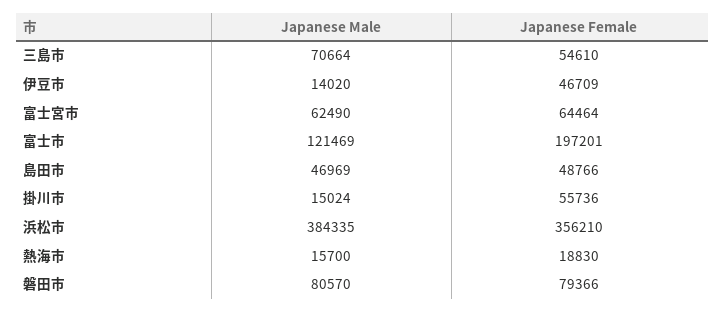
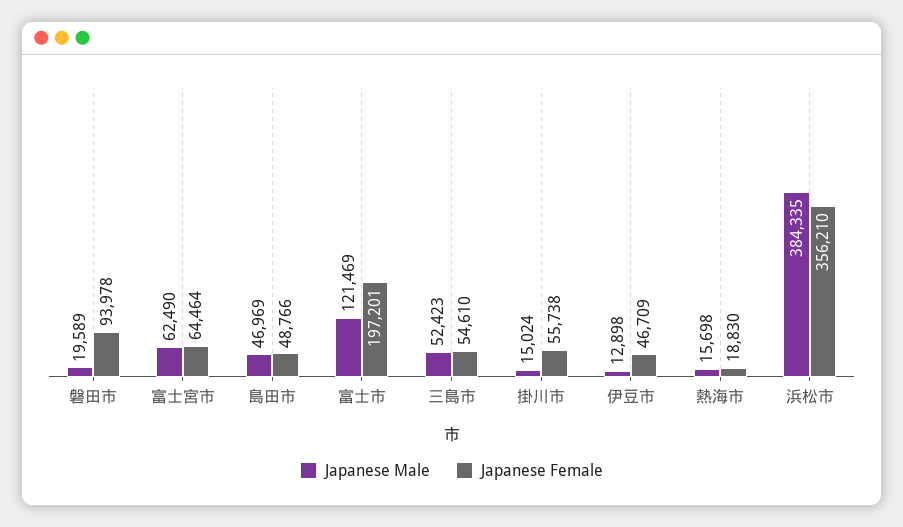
Japanese Male, 三島市: 70664 -> 52423
Japanese Male, 伊豆市: 14020 -> 12898
Japanese Female, 掛川市: 55736 -> 55738
Japanese Male, 熱海市: 15700 -> 15698
Japanese Male, 磐田市: 80570 -> 19589
Japanese Female, 磐田市: 79366 -> 93978

